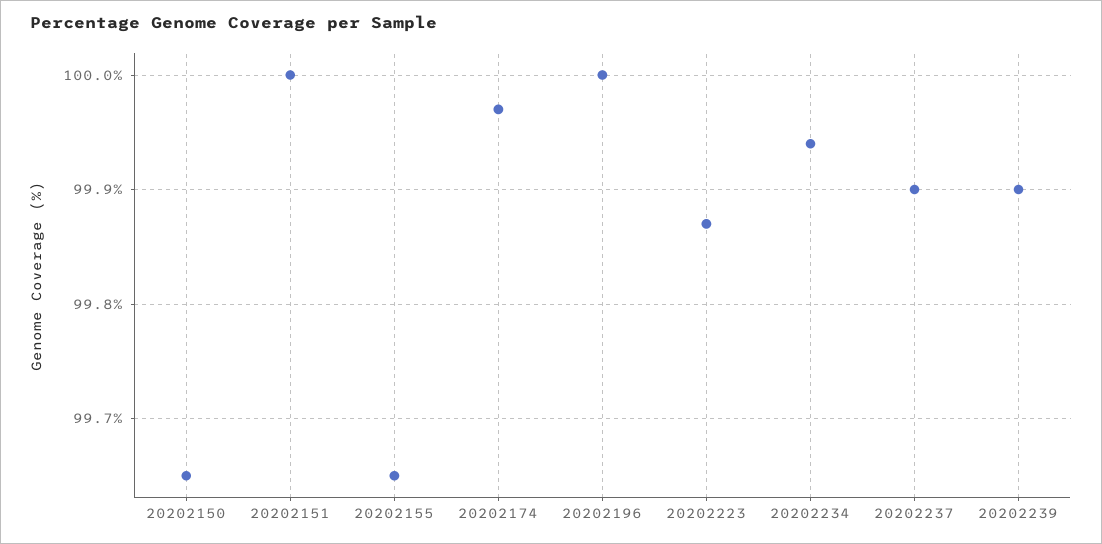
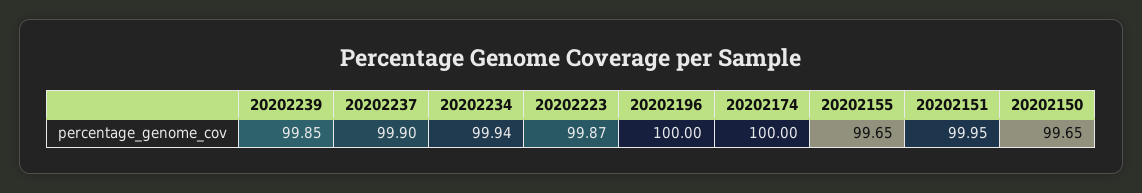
20202151: 100 -> 99.95
20202174: 99.97 -> 100
20202239: 99.9 -> 99.85

